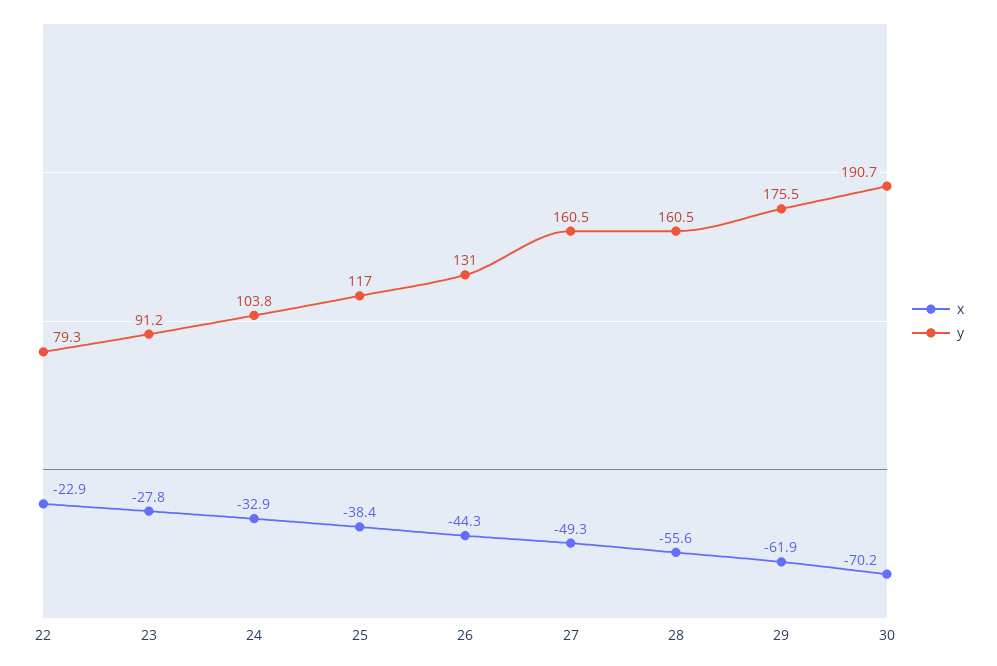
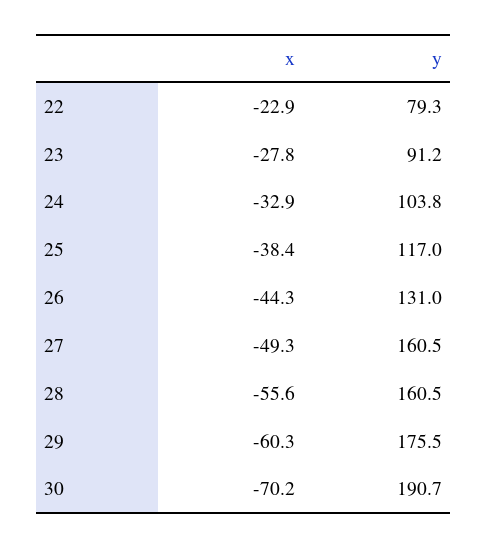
x, 29: -61.9 -> -60.3

